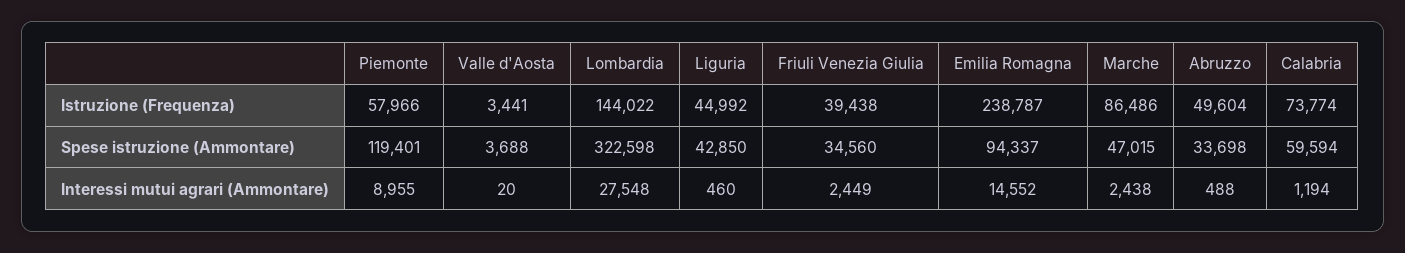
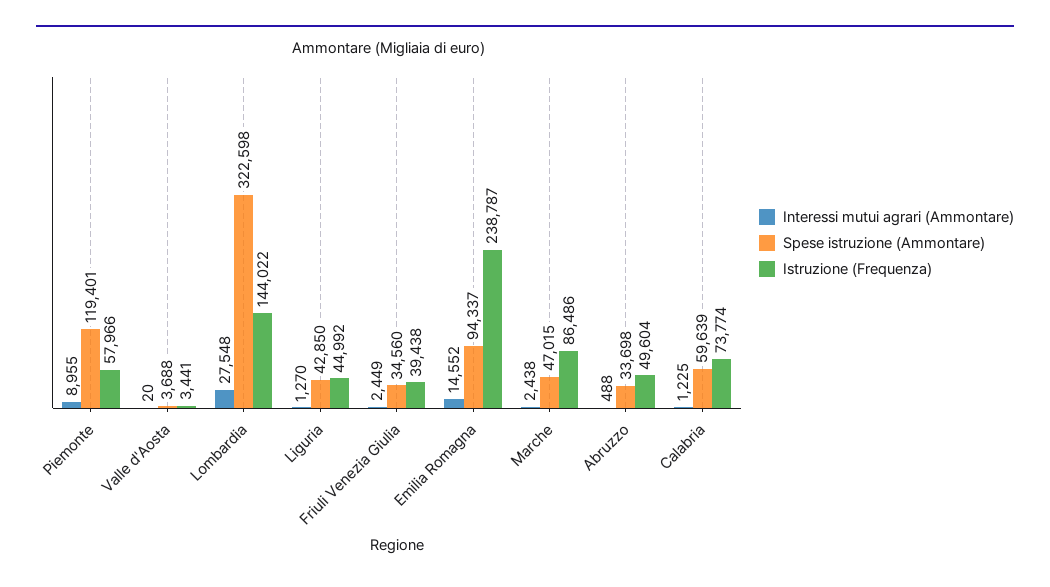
Spese istruzione (Ammontare), Calabria: 59594 -> 59639
Interessi mutui agrari (Ammontare), Liguria: 460 -> 1270
Interessi mutui agrari (Ammontare), Calabria: 1194 -> 1225

